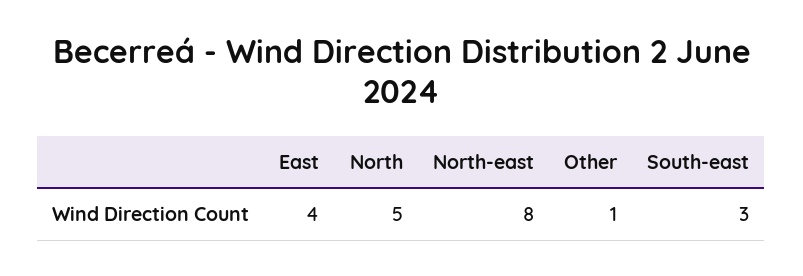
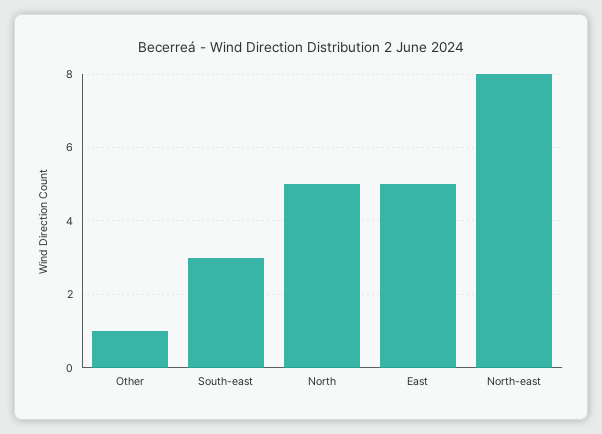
East: 4 -> 5

